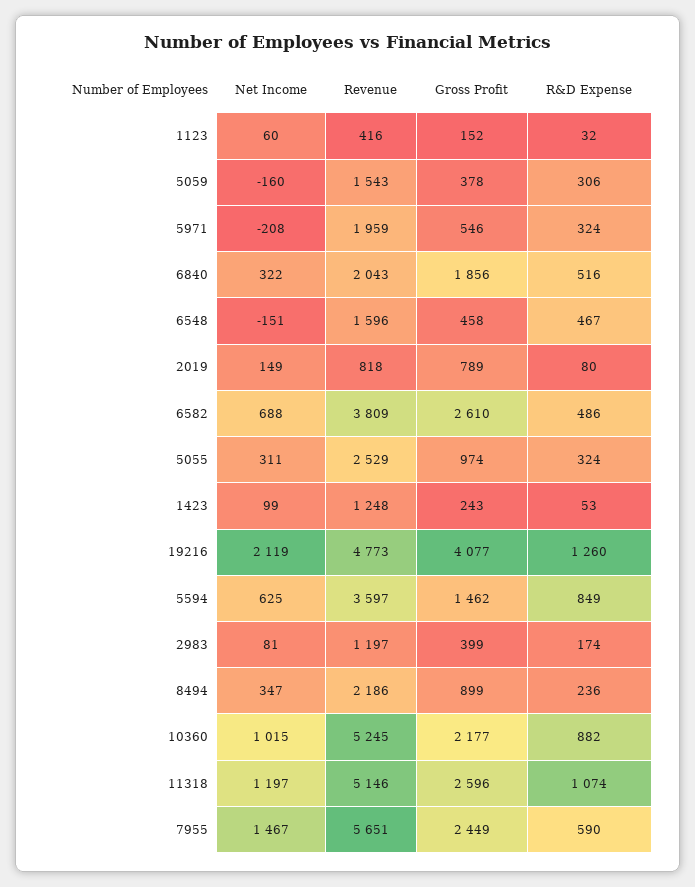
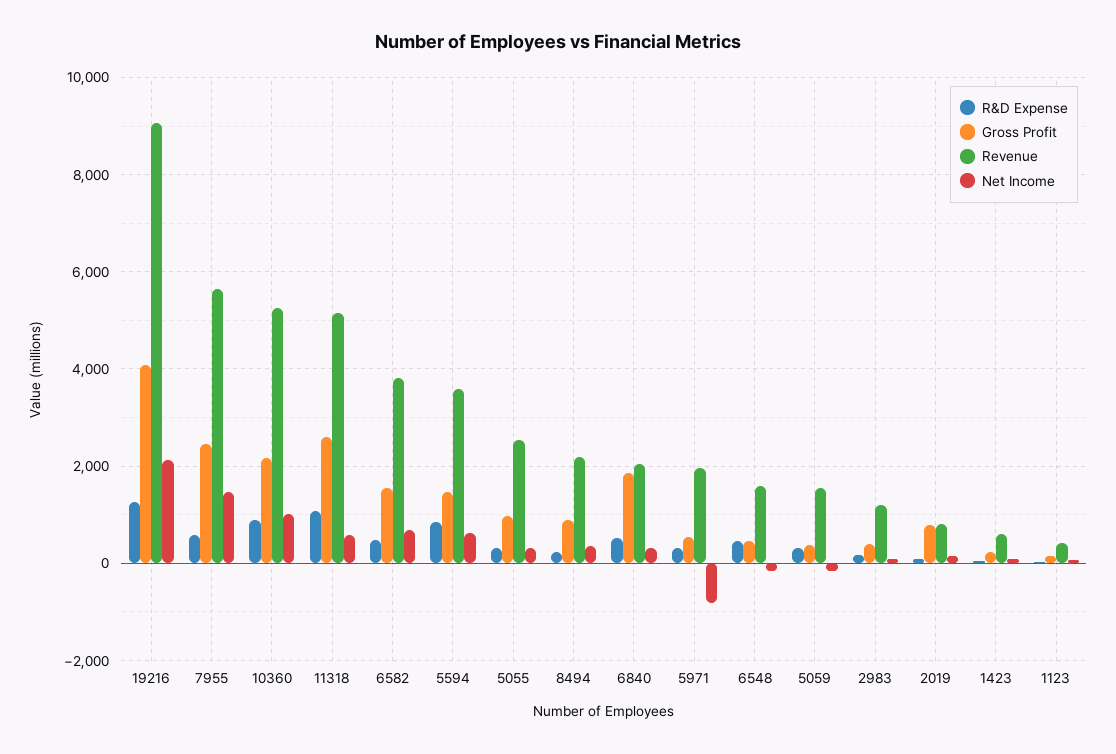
Net Income, 5971: -208 -> -800
Gross Profit, 6582: 2610 -> 1600
Revenue, 1423: 1248 -> 600
Revenue, 19216: 4773 -> 9000
Net Income, 11318: 1197 -> 600

